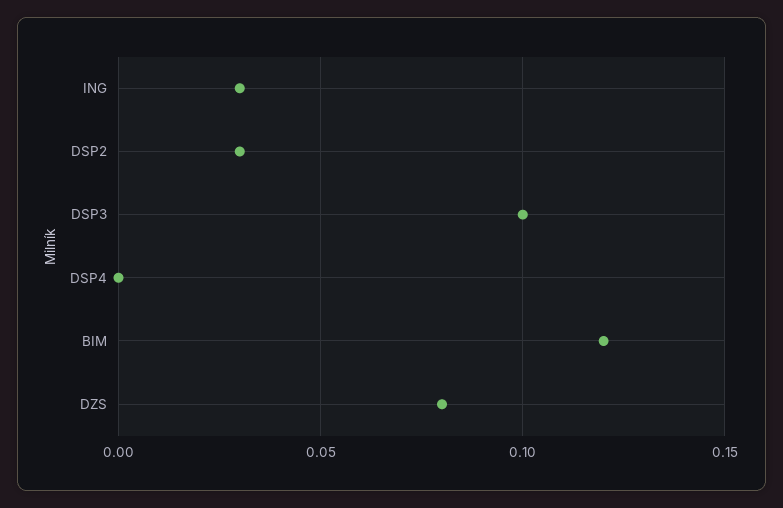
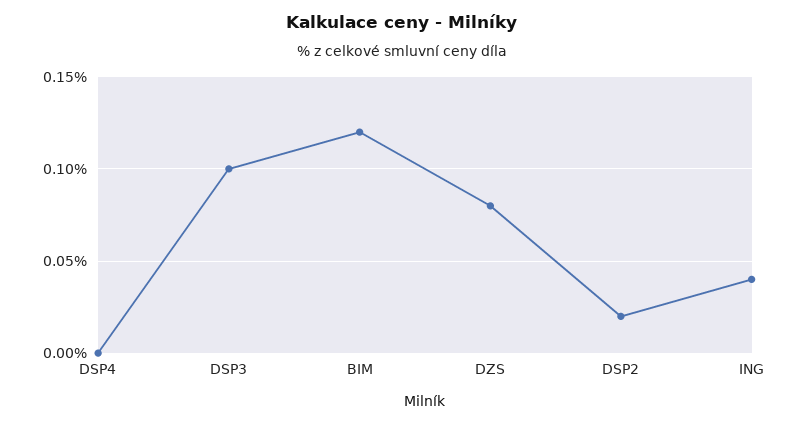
ING: 0.03 -> 0.04
DSP2: 0.03 -> 0.02

